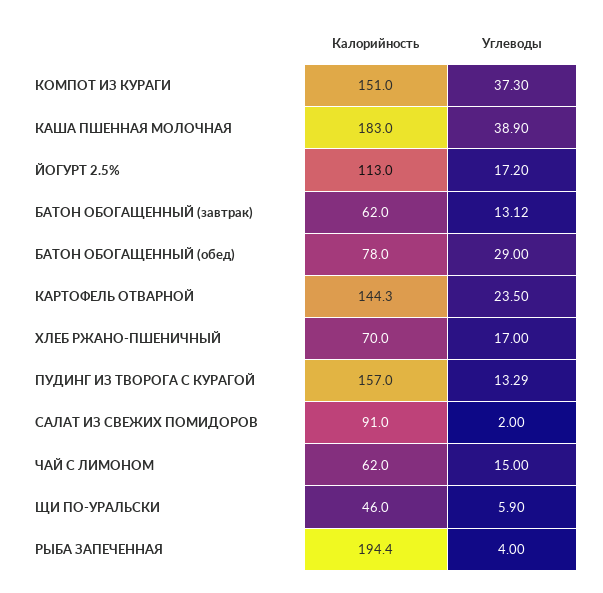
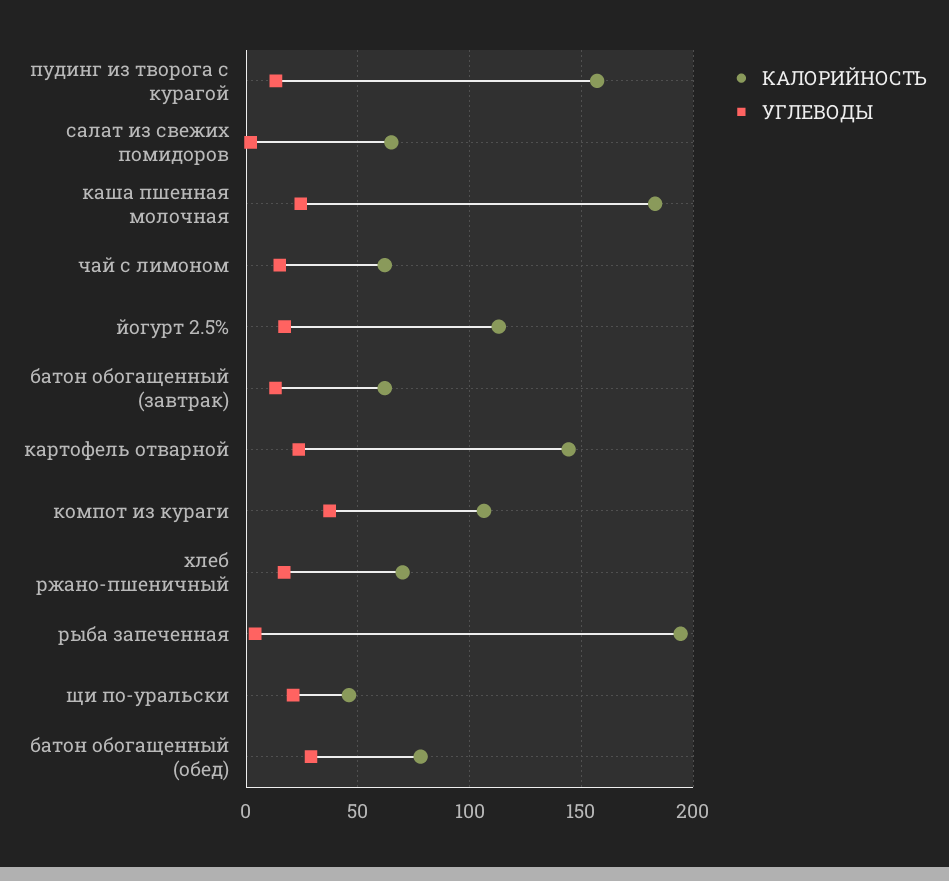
Калорийность, КОМПОТ ИЗ КУРАГИ: 151 -> 105
Углеводы, КАША ПШЕННАЯ МОЛОЧНАЯ: 38.9 -> 25
Калорийность, САЛАТ ИЗ СВЕЖИХ ПОМИДОРОВ: 91 -> 65
Углеводы, ЩИ ПО-УРАЛЬСКИ: 5.9 -> 20

